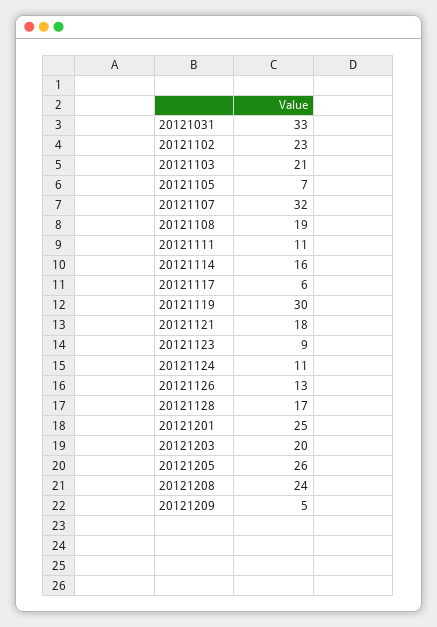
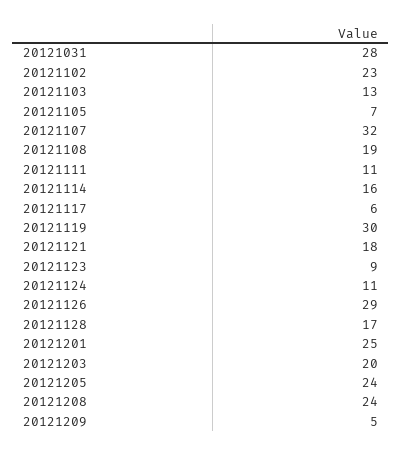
20121031: 33 -> 28
20121103: 21 -> 13
20121126: 13 -> 29
20121205: 26 -> 24

